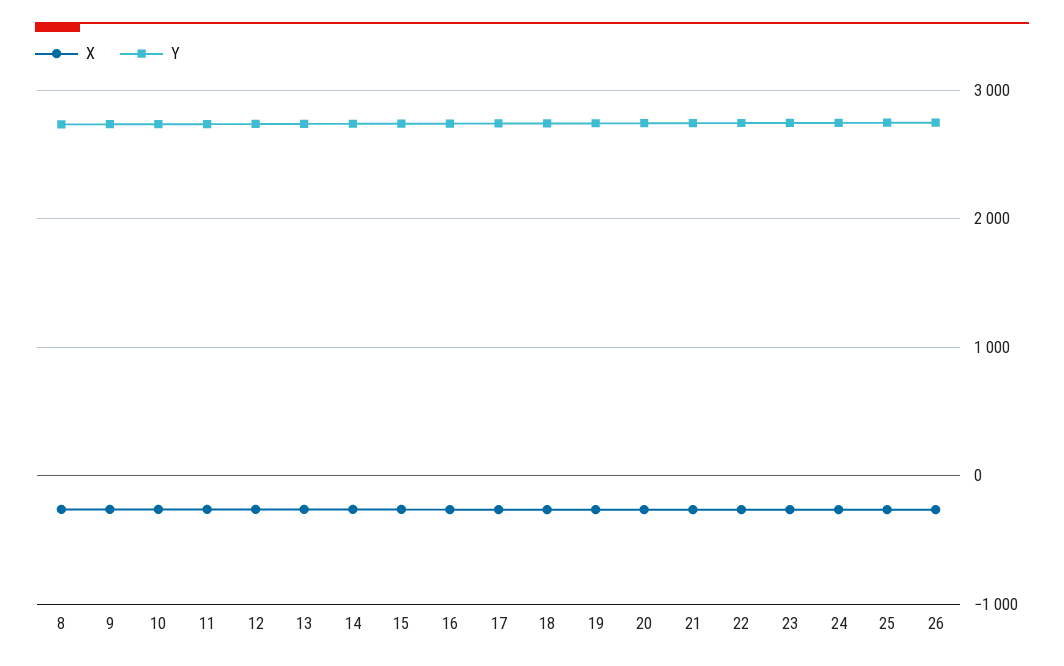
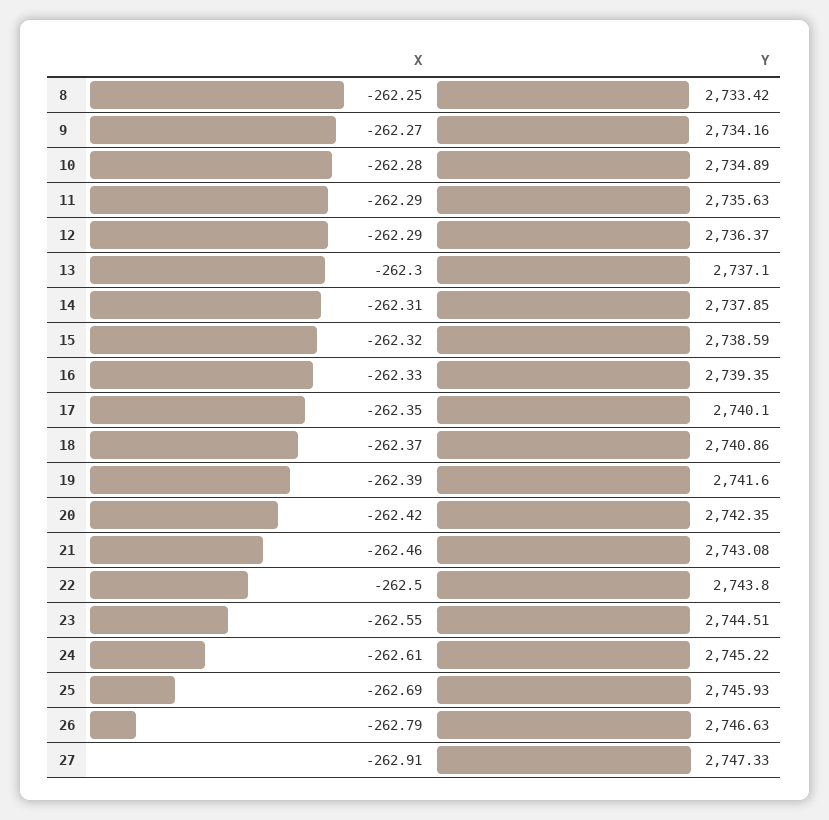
X, 27: none -> -262.91
Y, 27: none -> 2747.33

